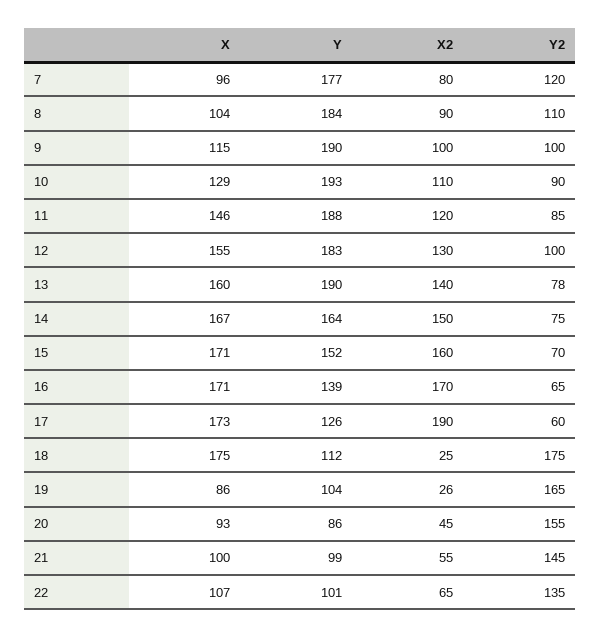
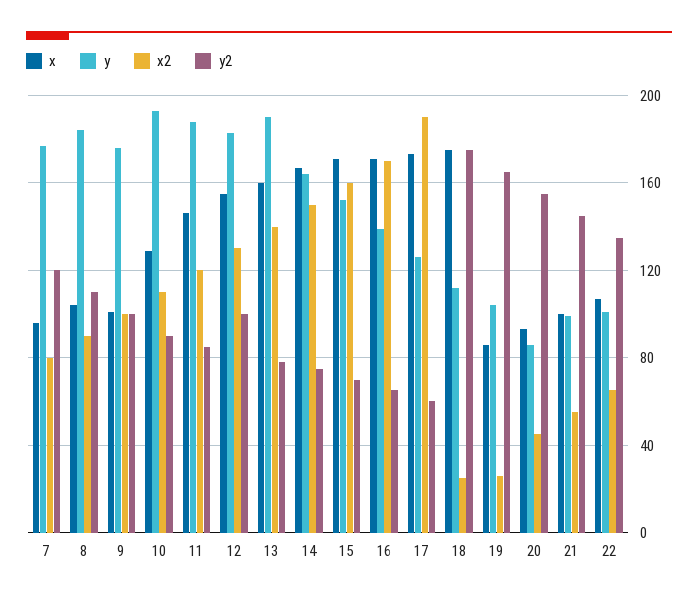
X, 9: 115 -> 100
Y, 9: 190 -> 175

